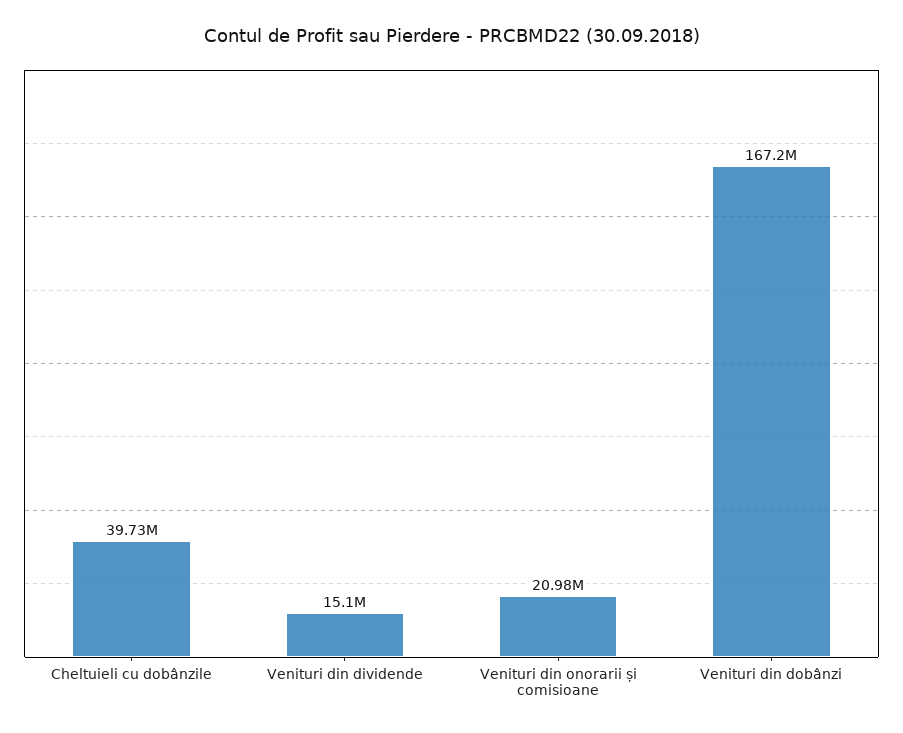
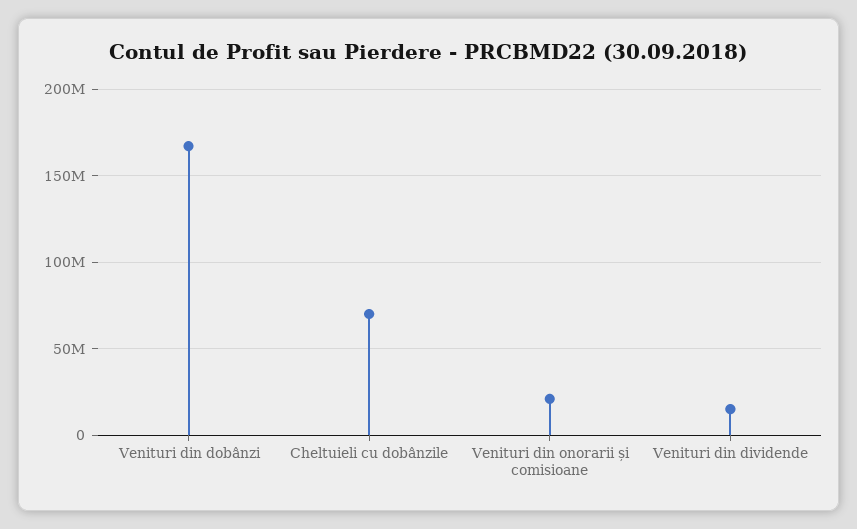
Cheltuieli cu dobânzile: 39730000 -> 70000000

